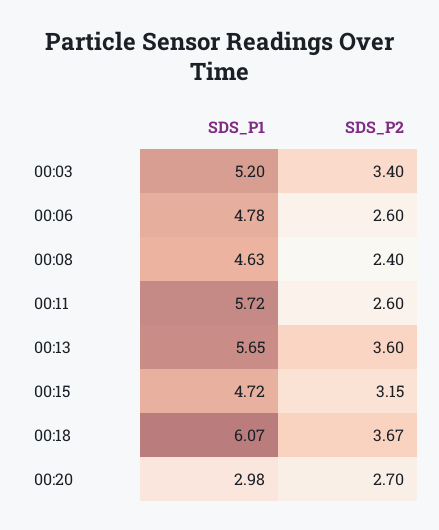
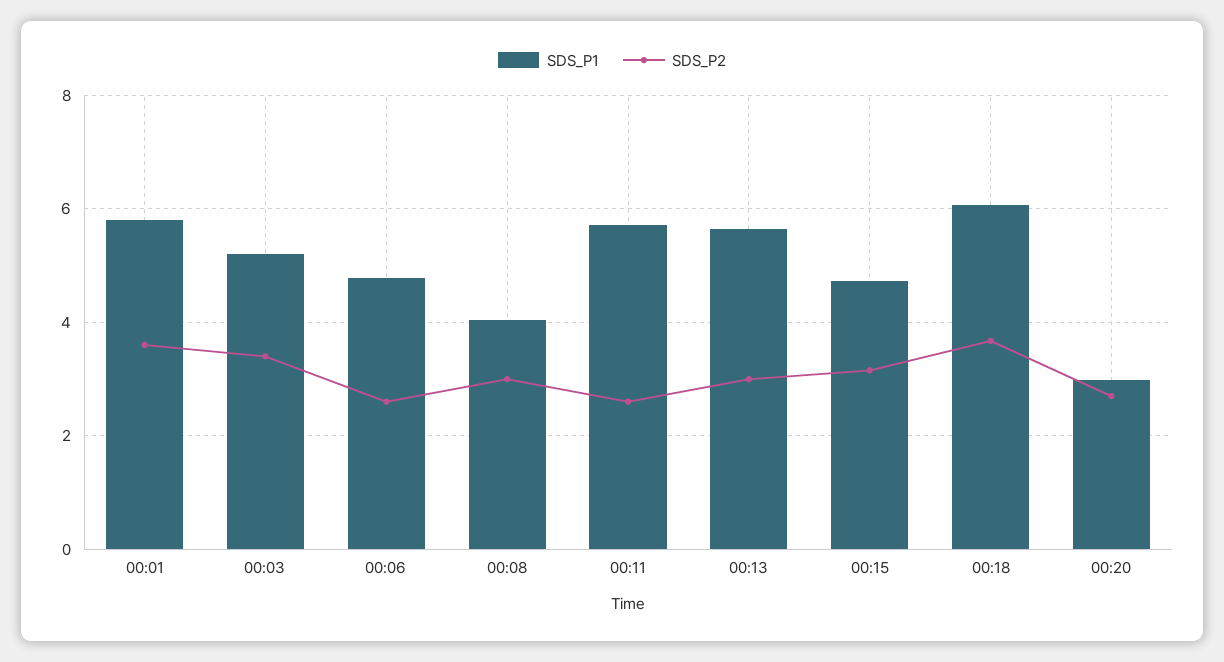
SDS_P1, 00:08: 4.63 -> 4
SDS_P2, 00:08: 2.4 -> 3
SDS_P2, 00:13: 3.6 -> 3
SDS_P1, 00:01: none -> 5.8
SDS_P2, 00:01: none -> 3.6

